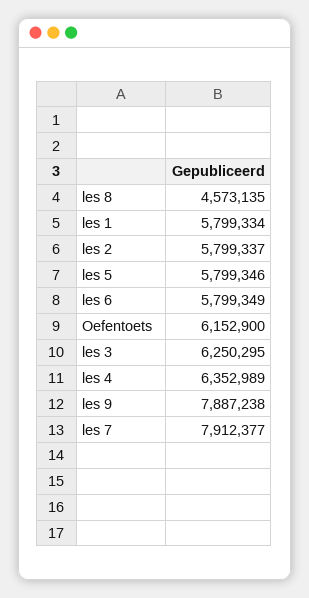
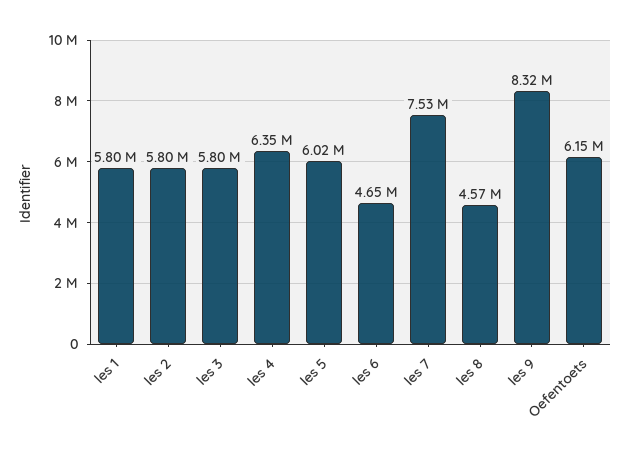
les 5: 5799346 -> 6020000
les 6: 5799349 -> 4650000
les 3: 6250295 -> 5800000
les 9: 7887238 -> 8320000
les 7: 7912377 -> 7530000

